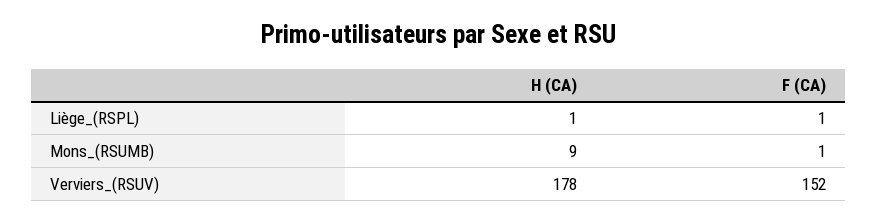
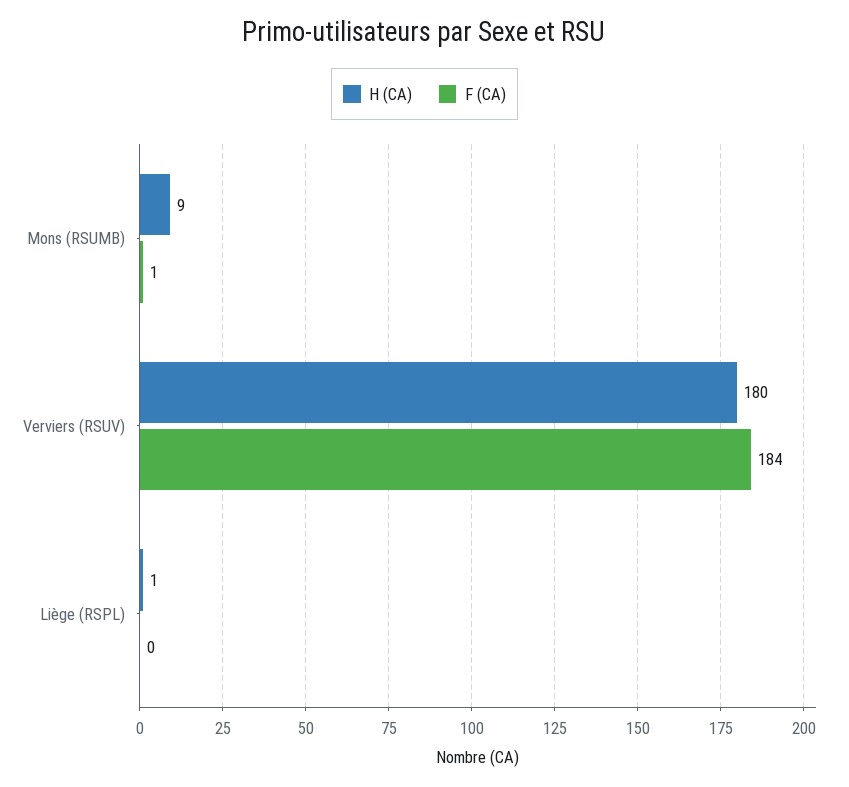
F (CA), Liège_(RSPL): 1 -> 0
H (CA), Verviers_(RSUV): 178 -> 180
F (CA), Verviers_(RSUV): 152 -> 184

